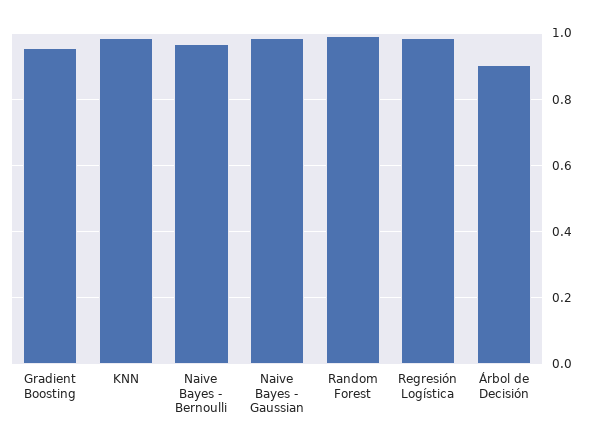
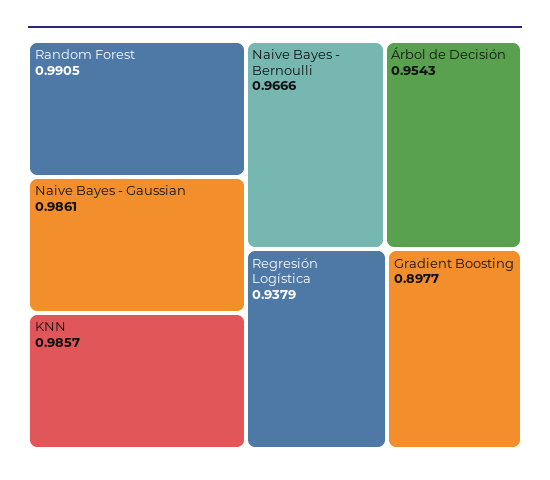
Gradient Boosting: 0.96 -> 0.8977
Regresión Logística: 0.98 -> 0.9379
Árbol de Decisión: 0.9 -> 0.9543

